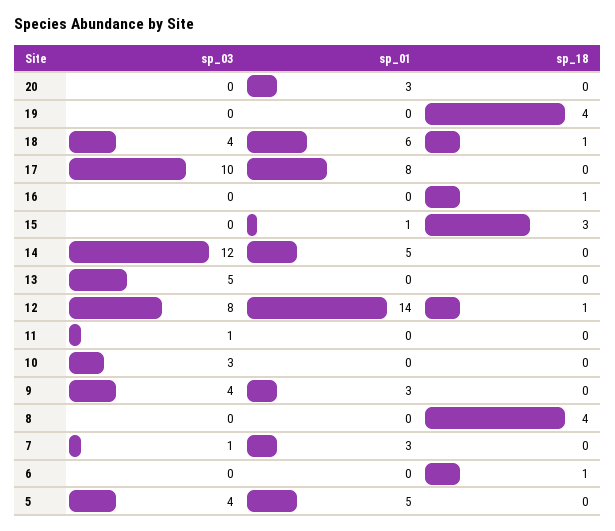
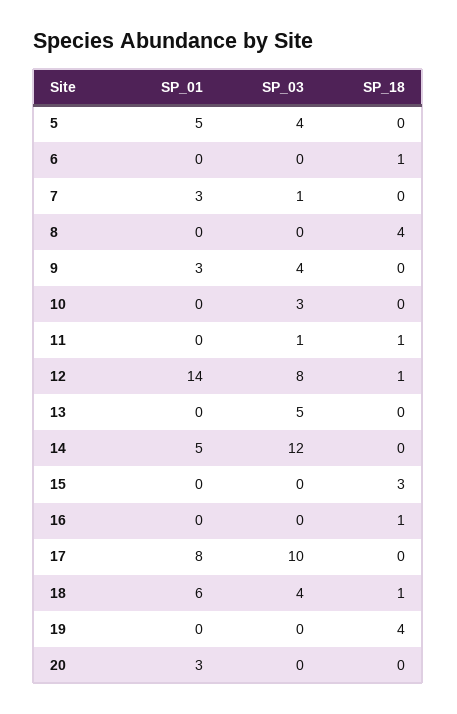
sp_01, 15: 1 -> 0
sp_18, 11: 0 -> 1

